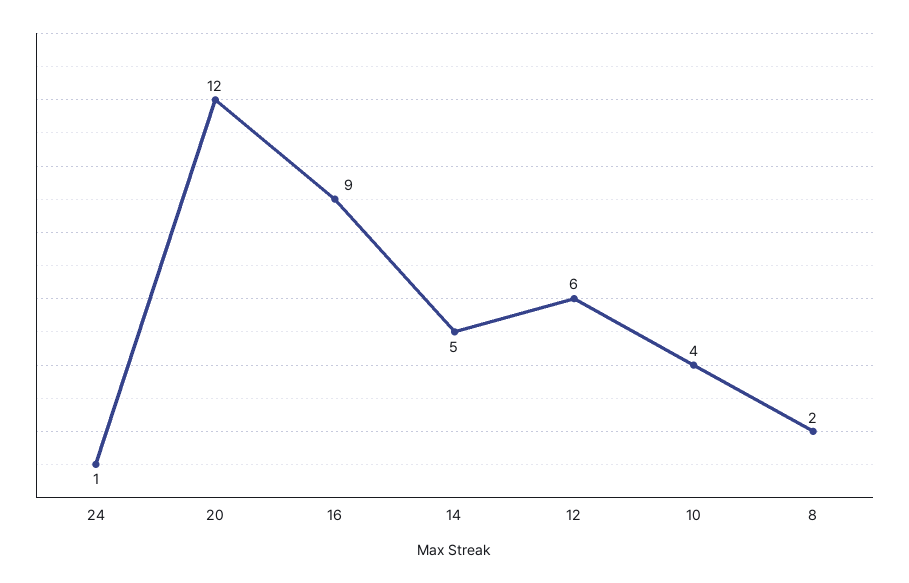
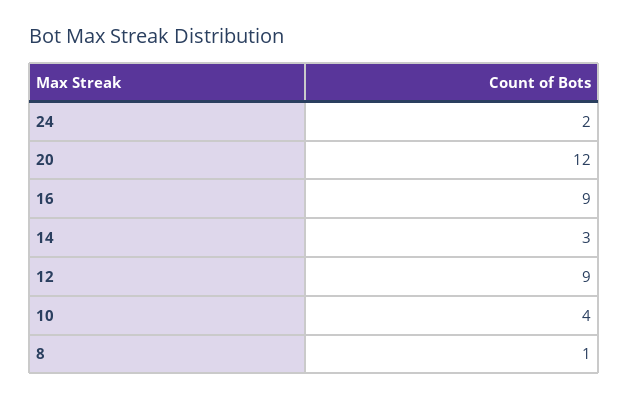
24: 1 -> 2
14: 5 -> 3
12: 6 -> 9
8: 2 -> 1

